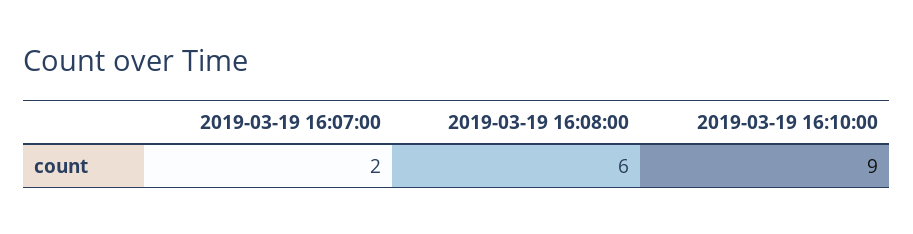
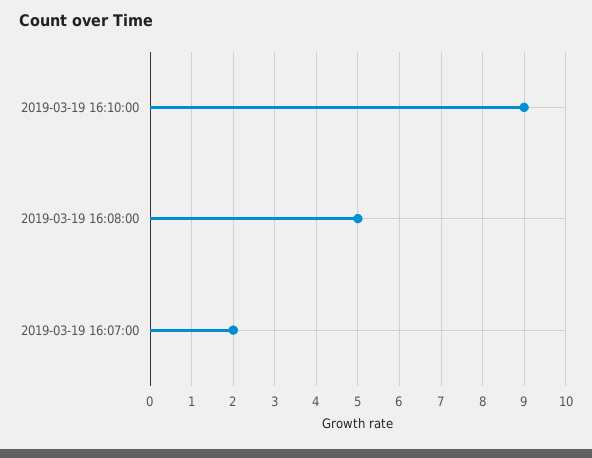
2019-03-19 16:08:00: 6 -> 5

